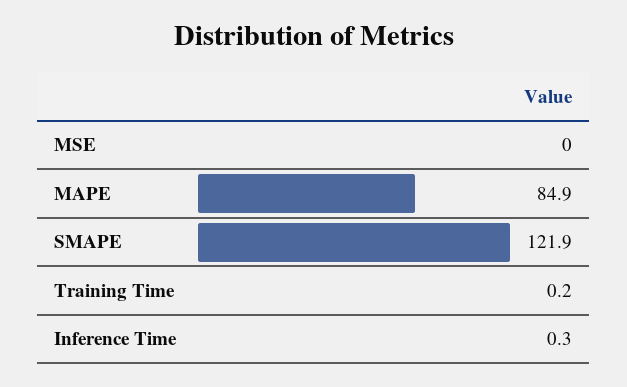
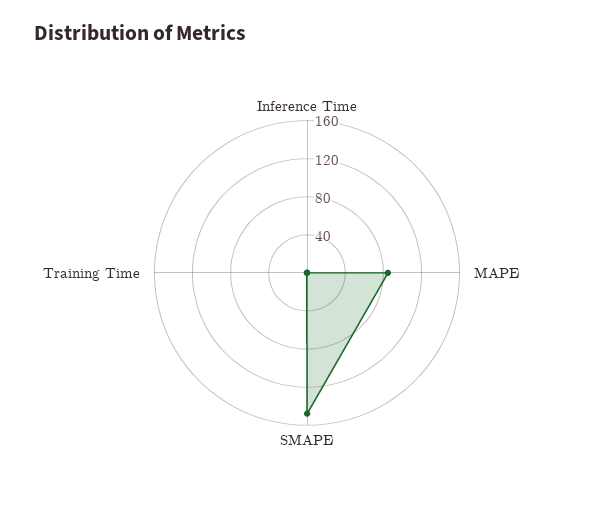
MSE: 0 -> none
SMAPE: 121.9 -> 150

